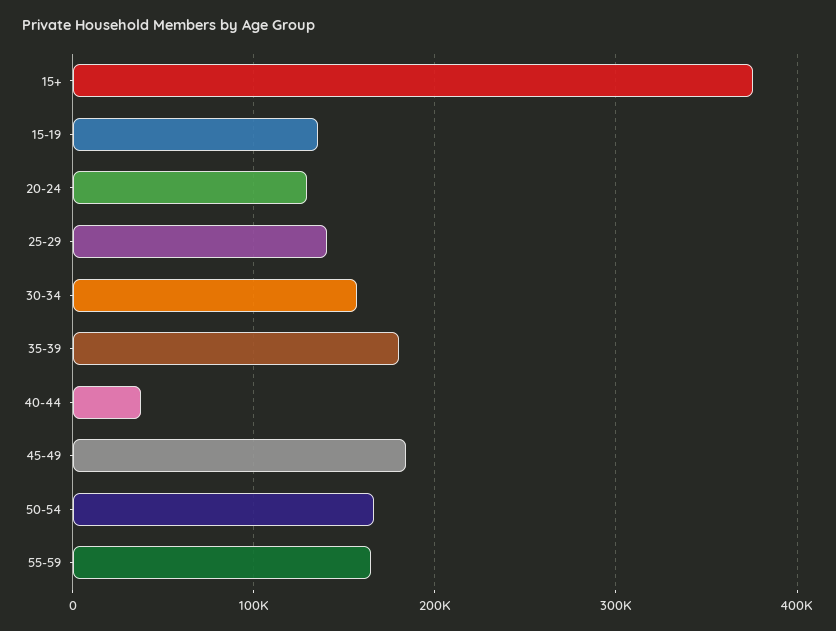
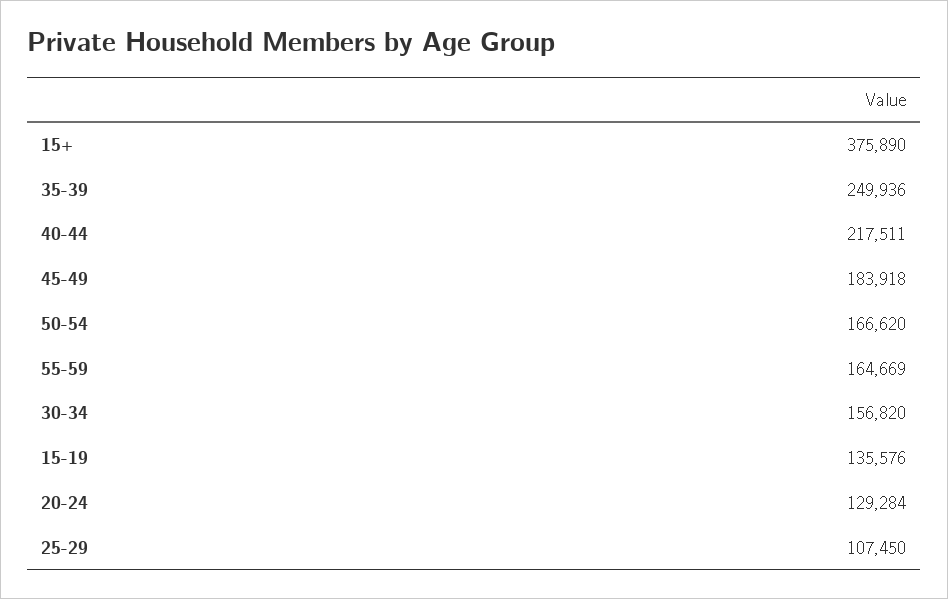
25-29: 140000 -> 107450
35-39: 180000 -> 249936
40-44: 40000 -> 217511

